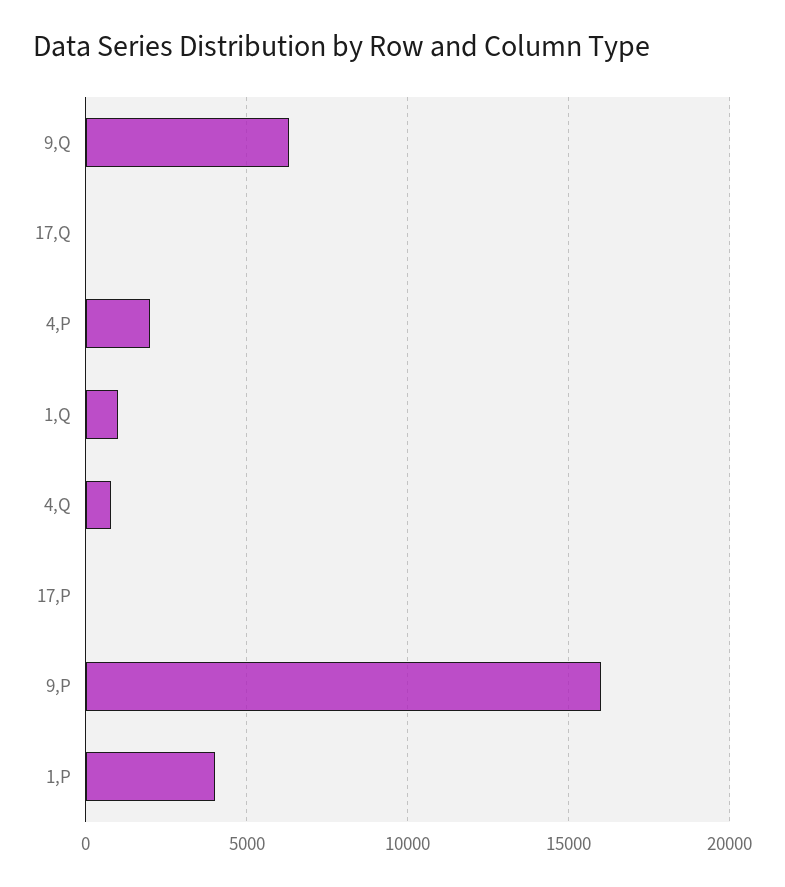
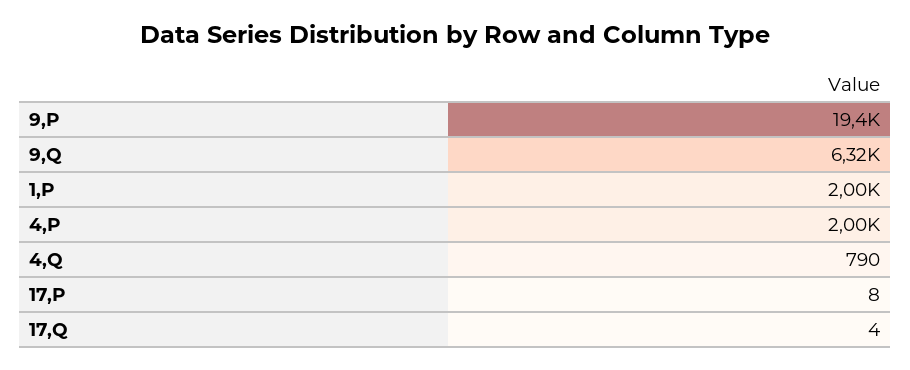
1,Q: 1000 -> none
9,P: 16000 -> 19400
1,P: 4000 -> 2000

